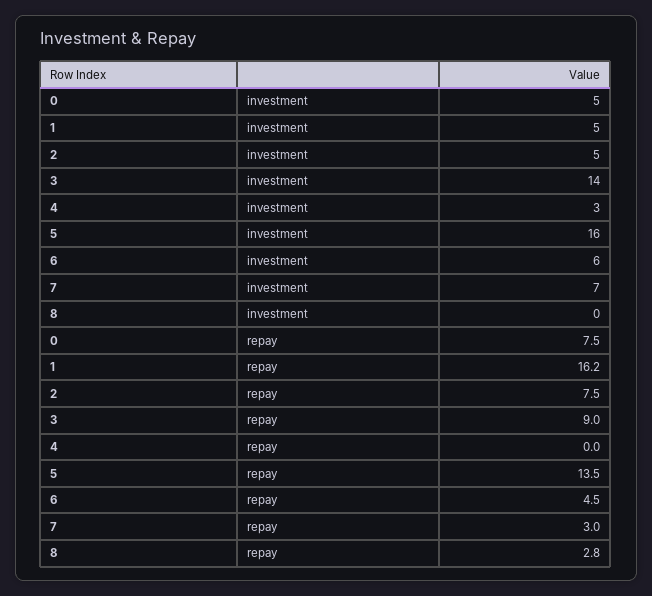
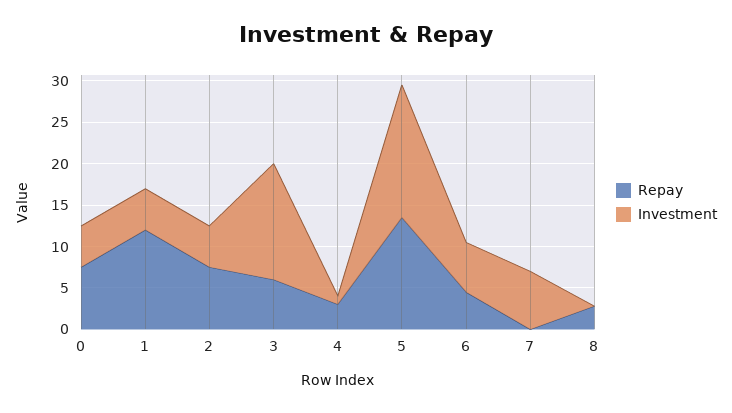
investment, 4: 3 -> 1
repay, 1: 16.2 -> 12
repay, 3: 9 -> 6
repay, 4: 0 -> 3
repay, 7: 3 -> 0

